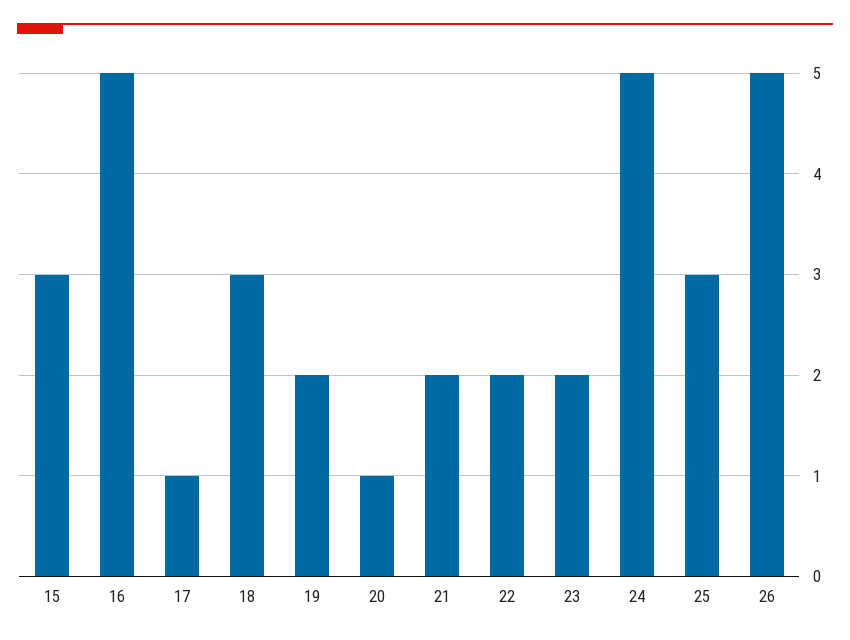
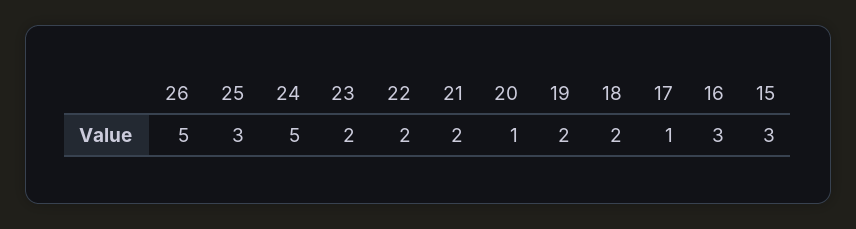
16: 5 -> 3
18: 3 -> 2

